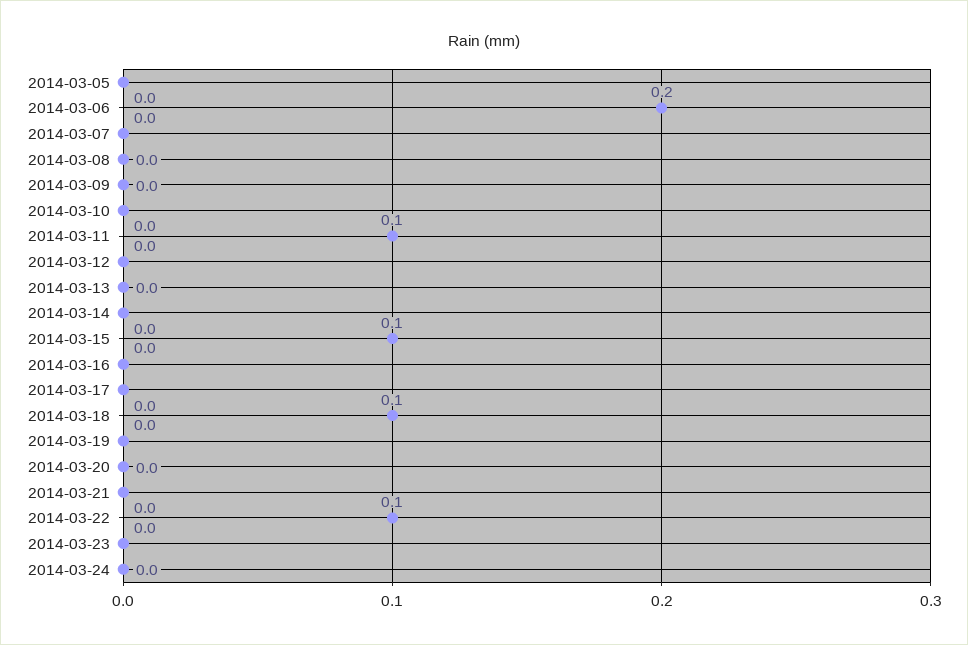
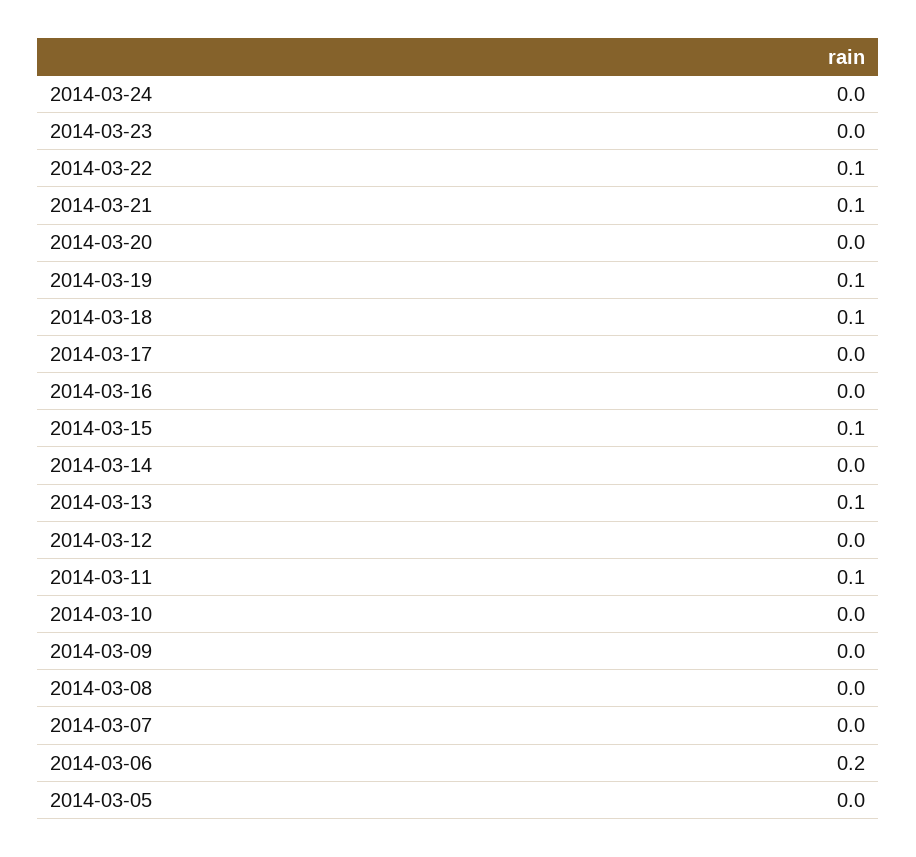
2014-03-13: 0 -> 0.1
2014-03-19: 0 -> 0.1
2014-03-21: 0 -> 0.1

